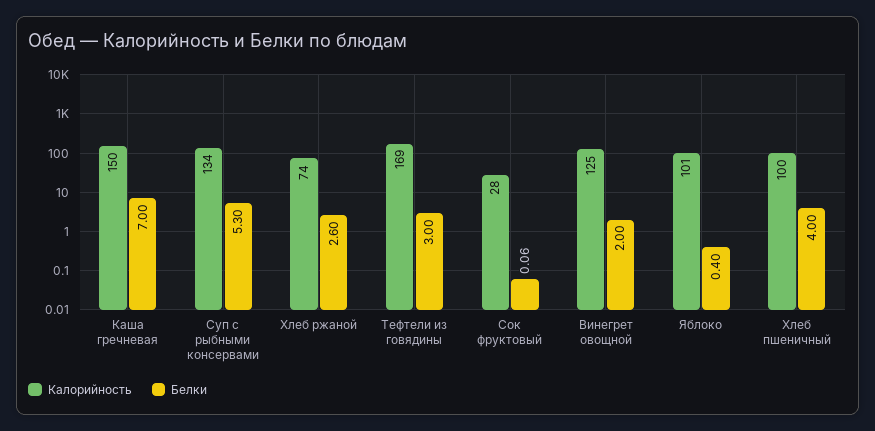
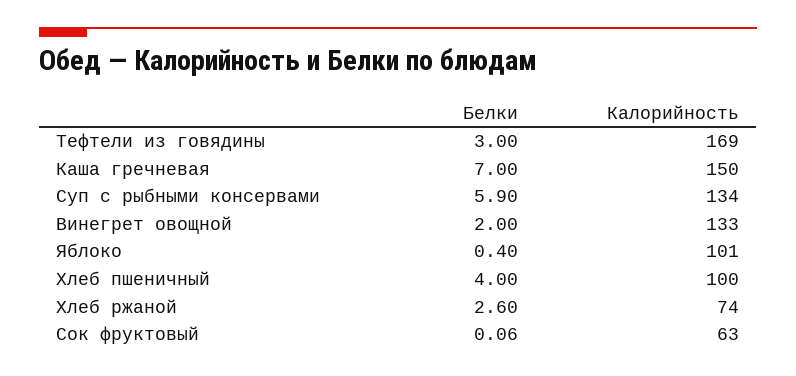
Белки, Суп с рыбными консервами: 5.3 -> 5.9
Калорийность, Сок фруктовый: 28 -> 63
Калорийность, Винегрет овощной: 125 -> 133

